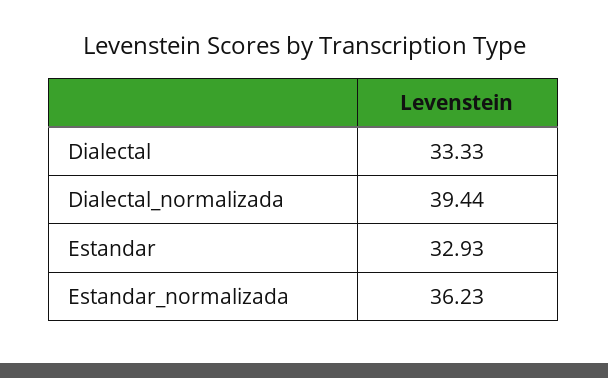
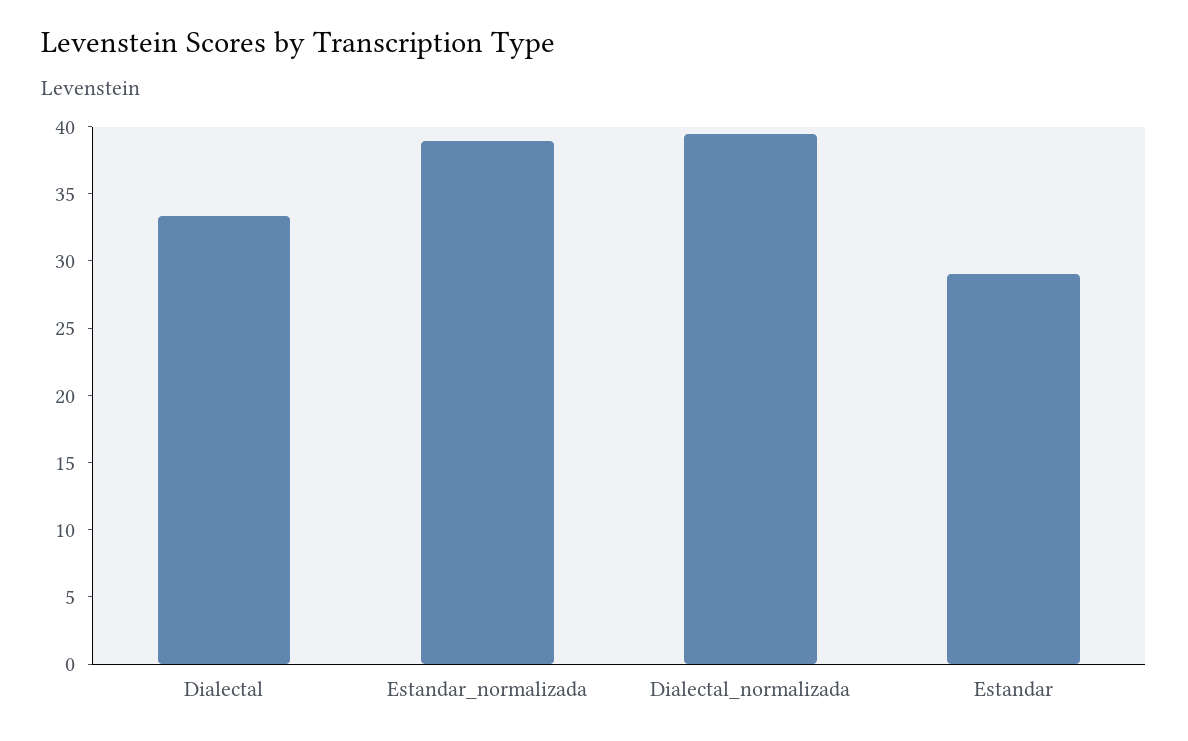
Estandar: 32.93 -> 29
Estandar_normalizada: 36.23 -> 39

